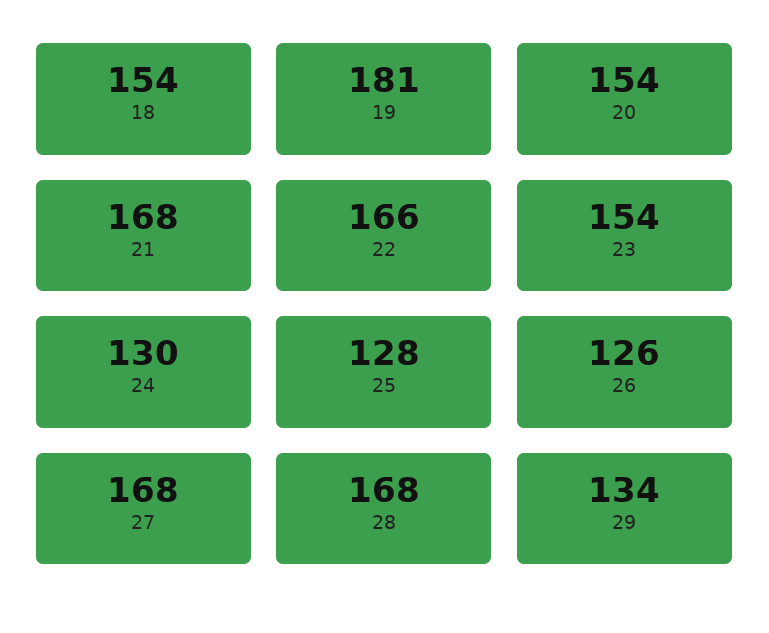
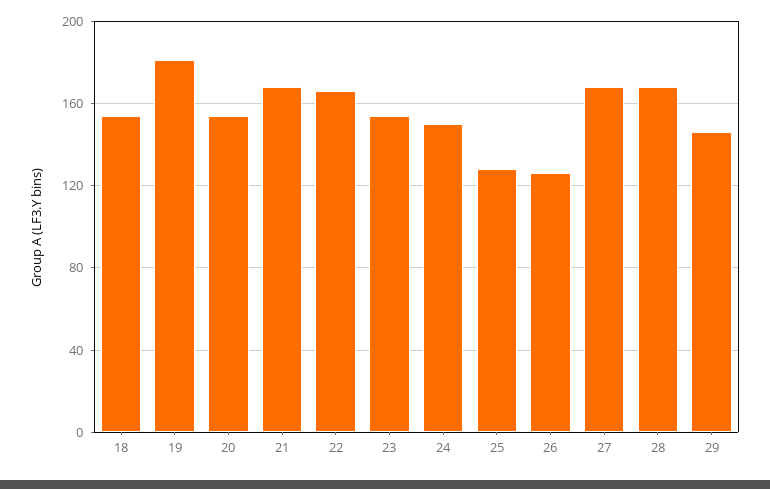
24: 130 -> 150
29: 134 -> 145

